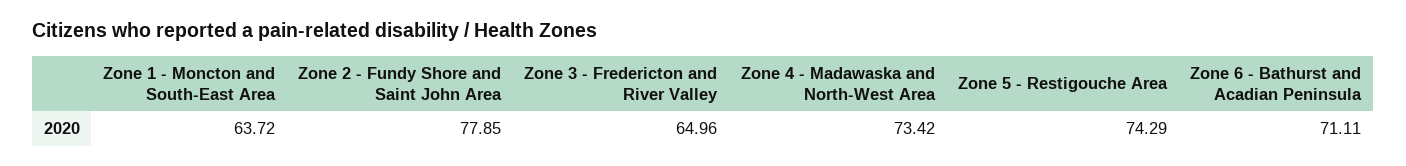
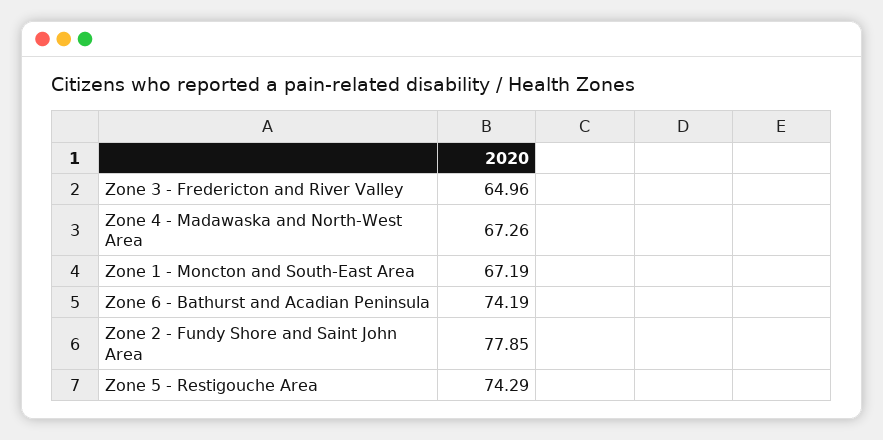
Zone 1 - Moncton and South-East Area: 63.72 -> 67.19
Zone 4 - Madawaska and North-West Area: 73.42 -> 67.26
Zone 6 - Bathurst and Acadian Peninsula: 71.11 -> 74.19

